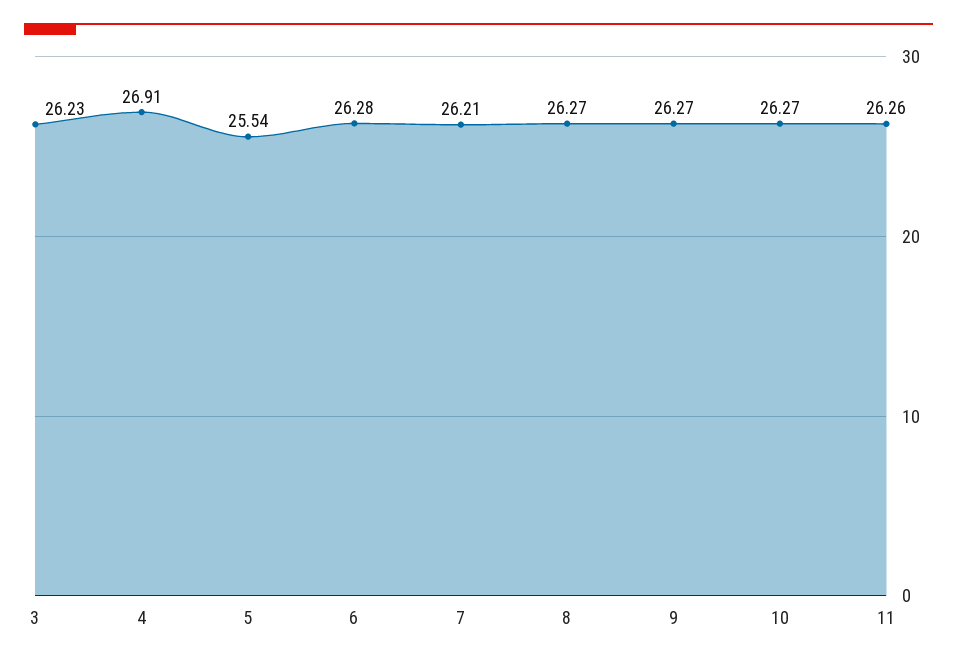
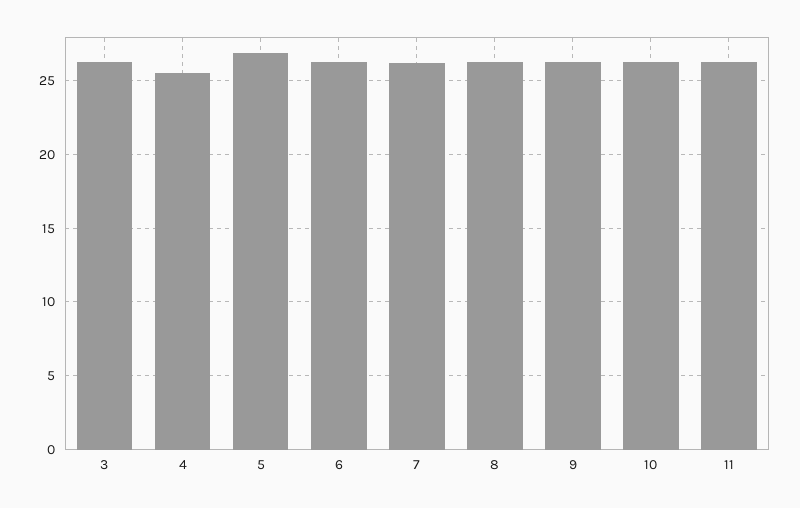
4: 26.91 -> 25.5
5: 25.54 -> 27

